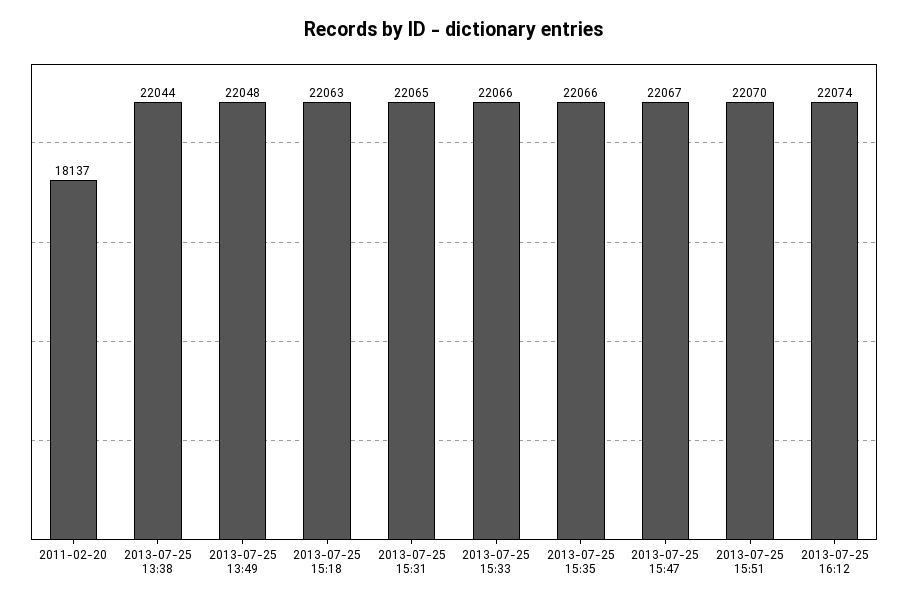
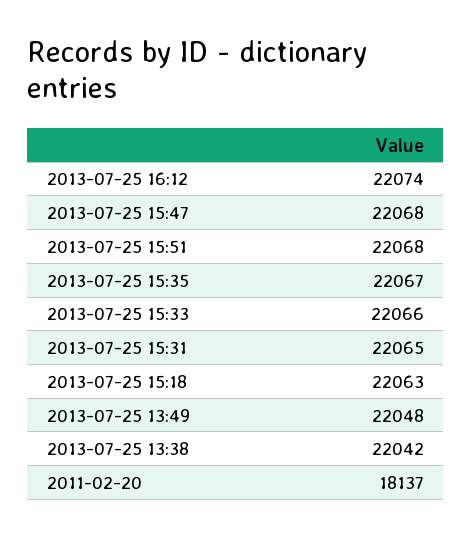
2013-07-25 13:38: 22044 -> 22042
2013-07-25 15:35: 22066 -> 22067
2013-07-25 15:47: 22067 -> 22068
2013-07-25 15:51: 22070 -> 22068

